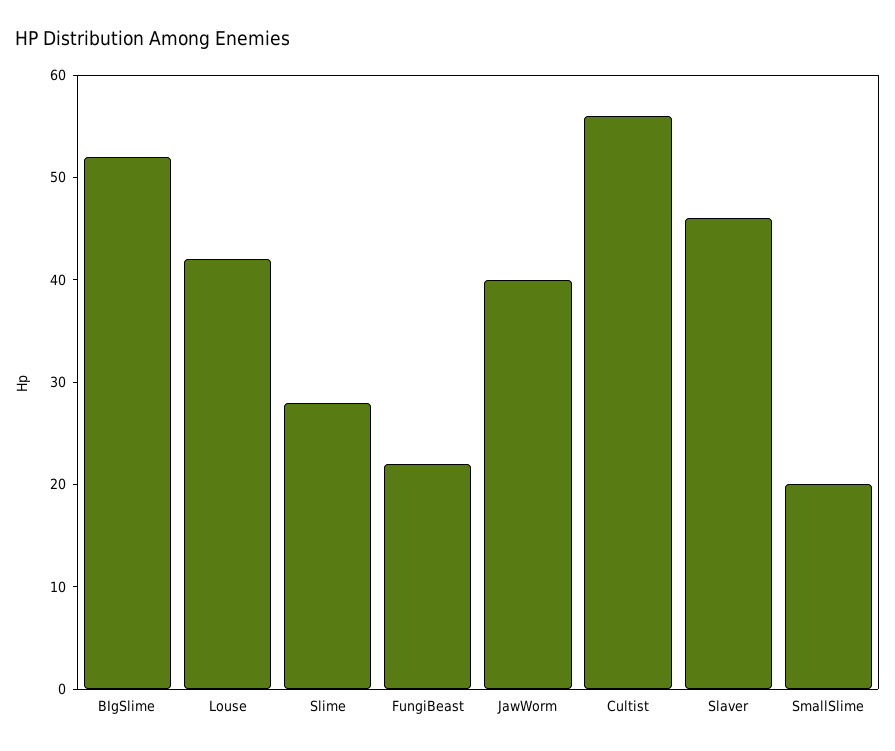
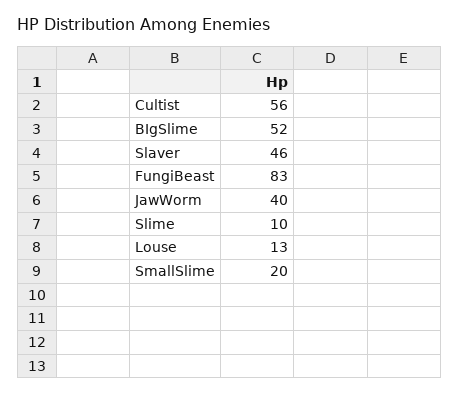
Louse: 42 -> 13
Slime: 28 -> 10
FungiBeast: 22 -> 83

